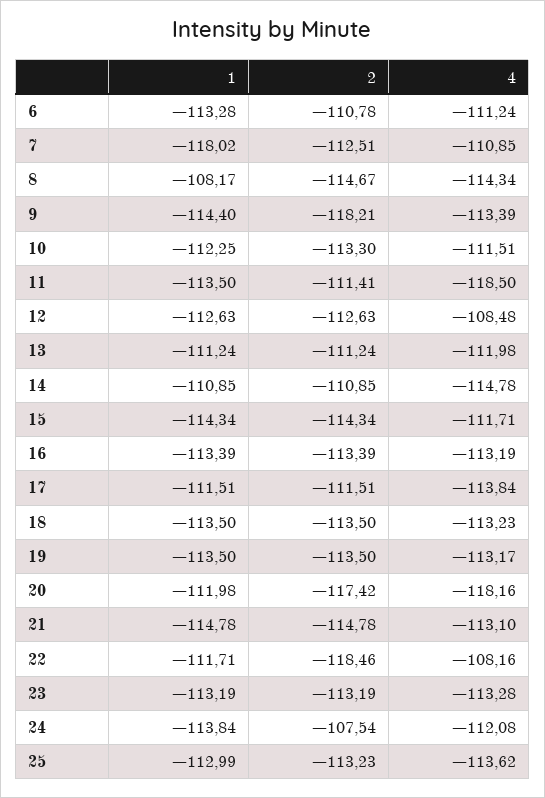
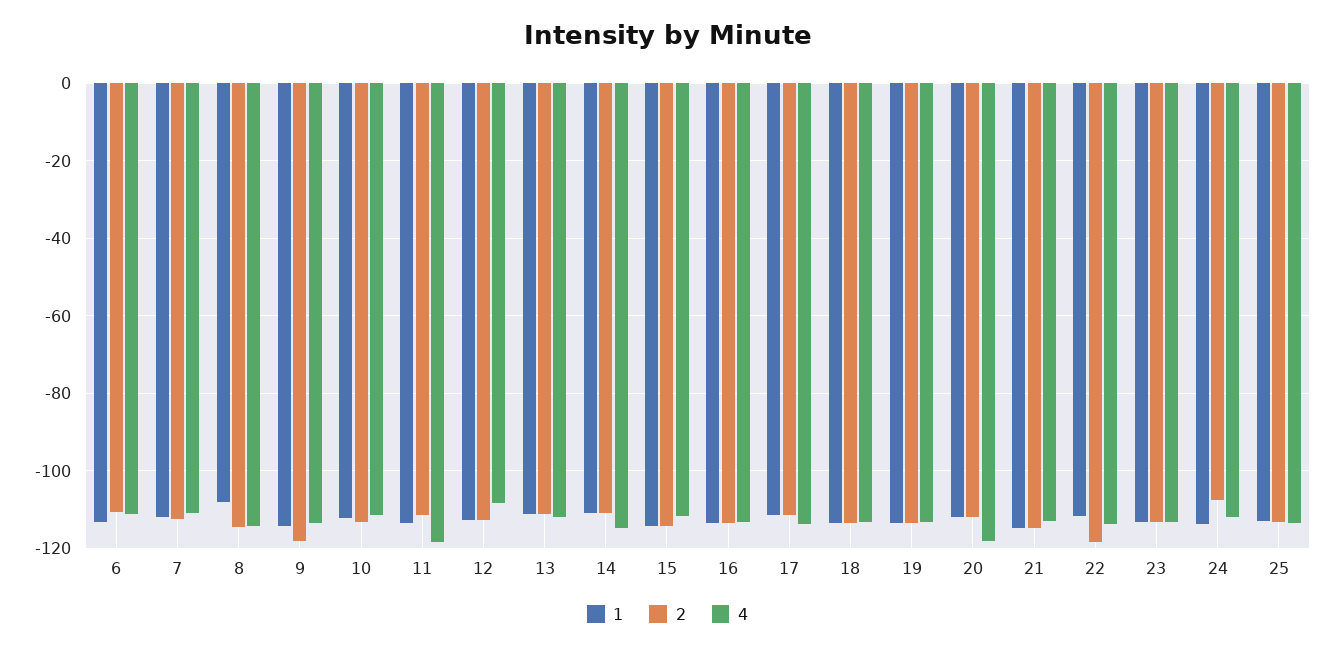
1, 7: -118.02 -> -112
2, 20: -117.42 -> -112
4, 22: -108.16 -> -114

